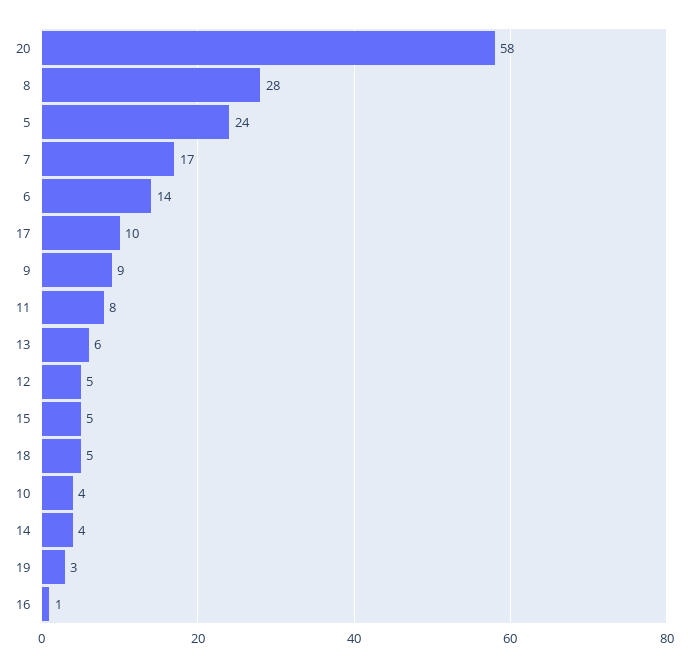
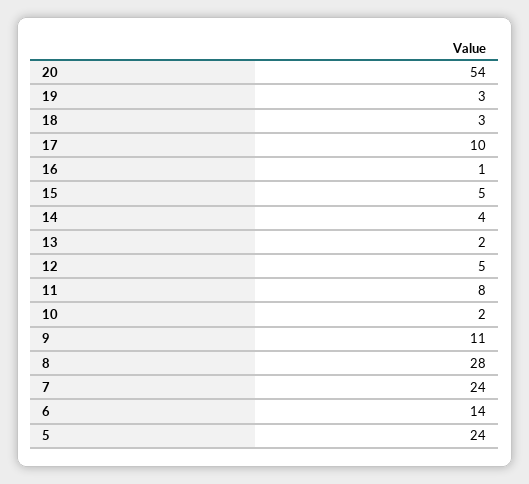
20: 58 -> 54
7: 17 -> 24
9: 9 -> 11
13: 6 -> 2
18: 5 -> 3
10: 4 -> 2

